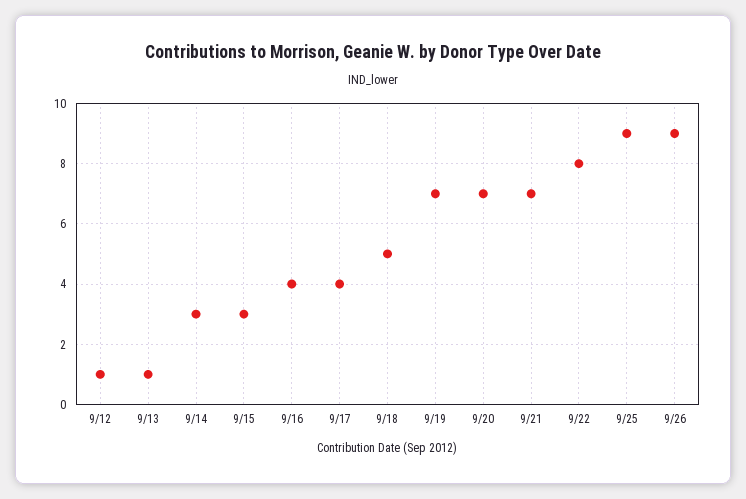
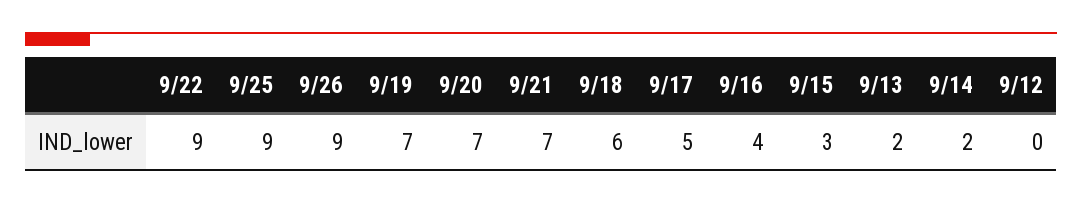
9/12: 1 -> 0
9/13: 1 -> 2
9/14: 3 -> 2
9/17: 4 -> 5
9/18: 5 -> 6
9/22: 8 -> 9

